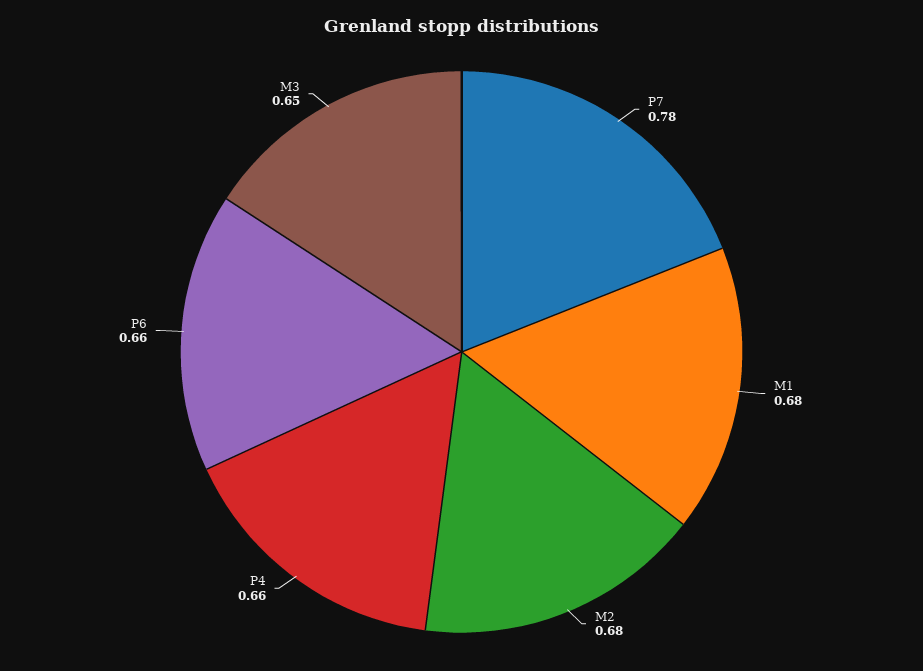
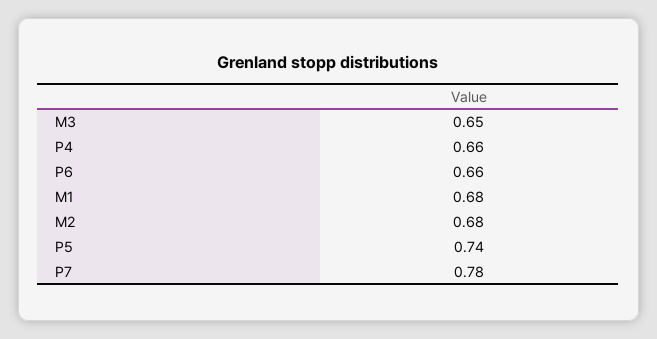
P5: none -> 0.74

